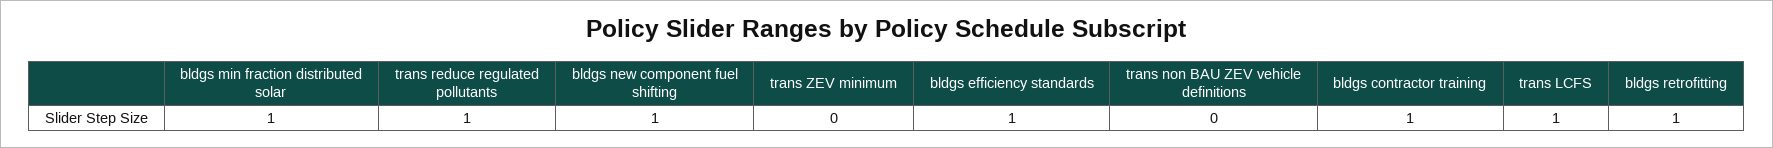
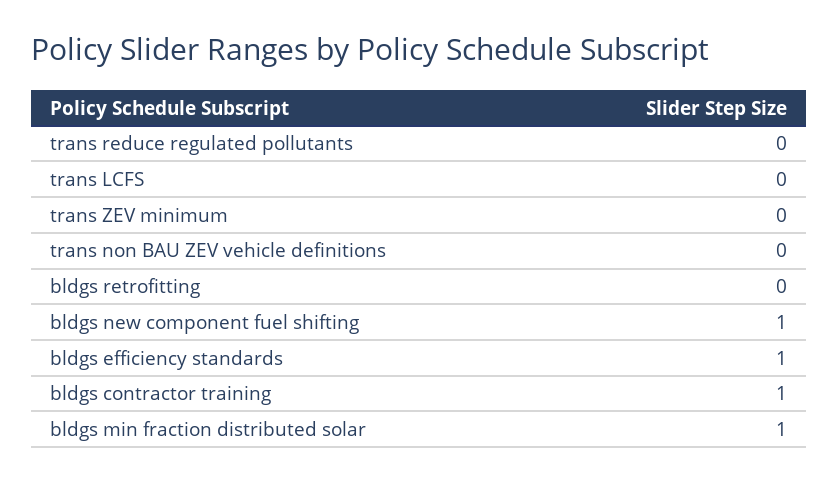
trans reduce regulated pollutants: 1 -> 0
trans LCFS: 1 -> 0
bldgs retrofitting: 1 -> 0

